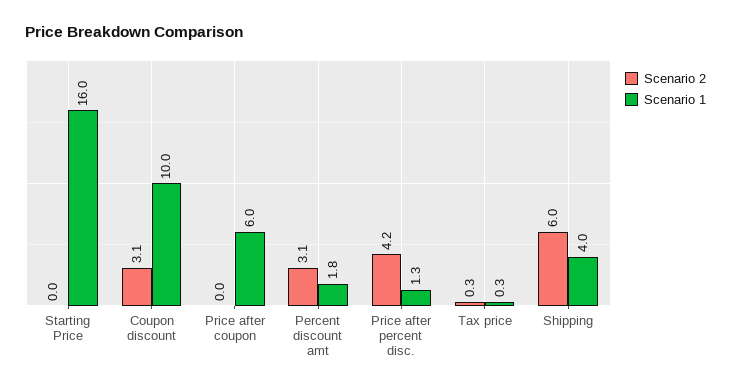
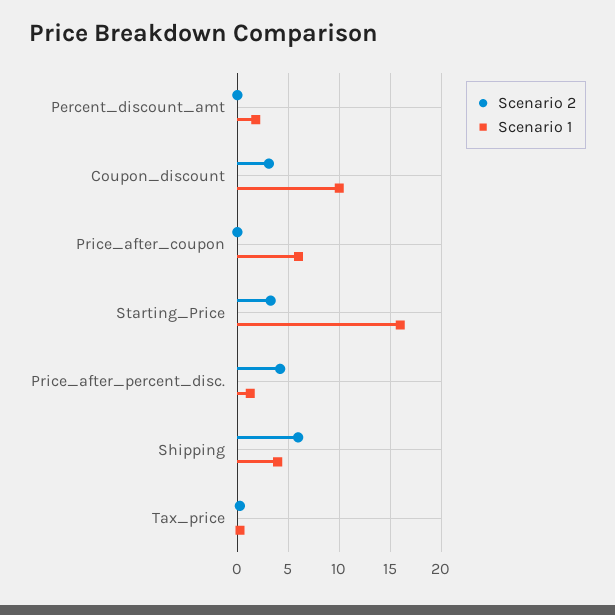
Scenario 2, Starting Price: 0 -> 3
Scenario 2, Percent discount amt: 3.1 -> 0

